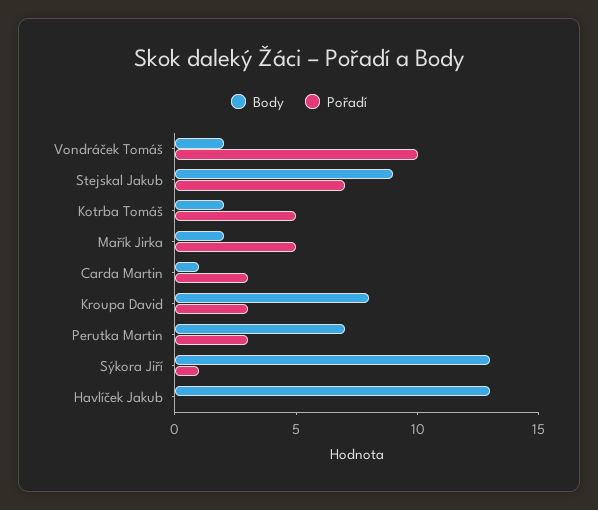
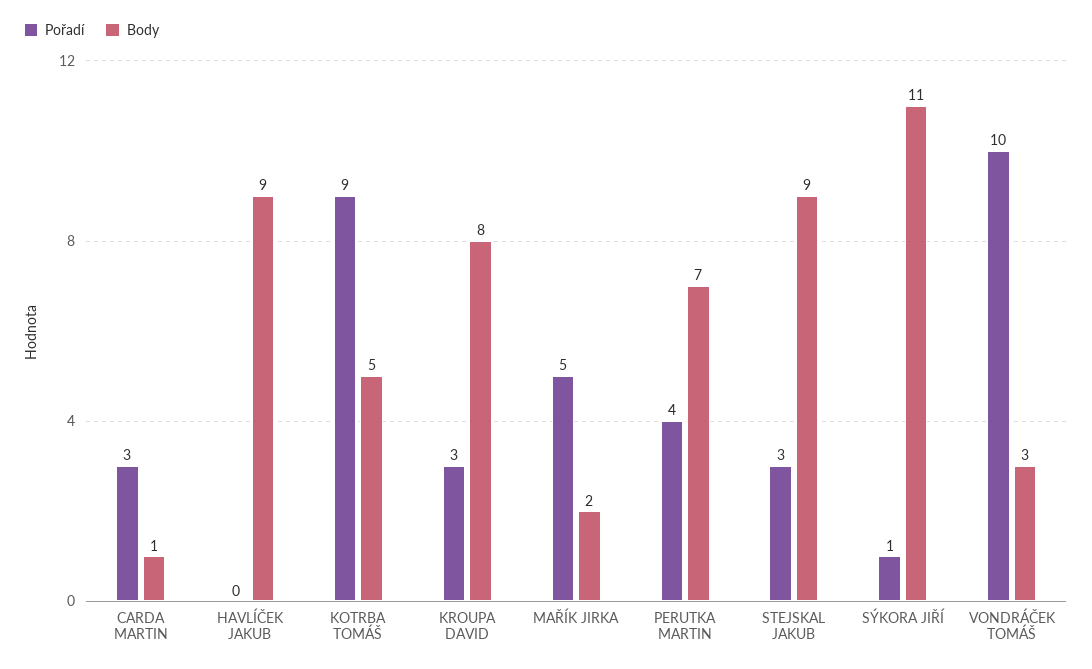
Body, Vondráček Tomáš: 2 -> 3
Pořadí, Stejskal Jakub: 7 -> 3
Body, Kotrba Tomáš: 2 -> 5
Pořadí, Kotrba Tomáš: 5 -> 9
Pořadí, Perutka Martin: 3 -> 4
Body, Sýkora Jiří: 13 -> 11
Body, Havlíček Jakub: 13 -> 9

